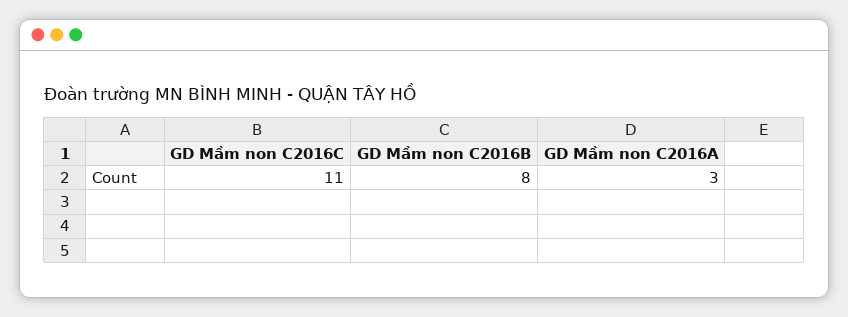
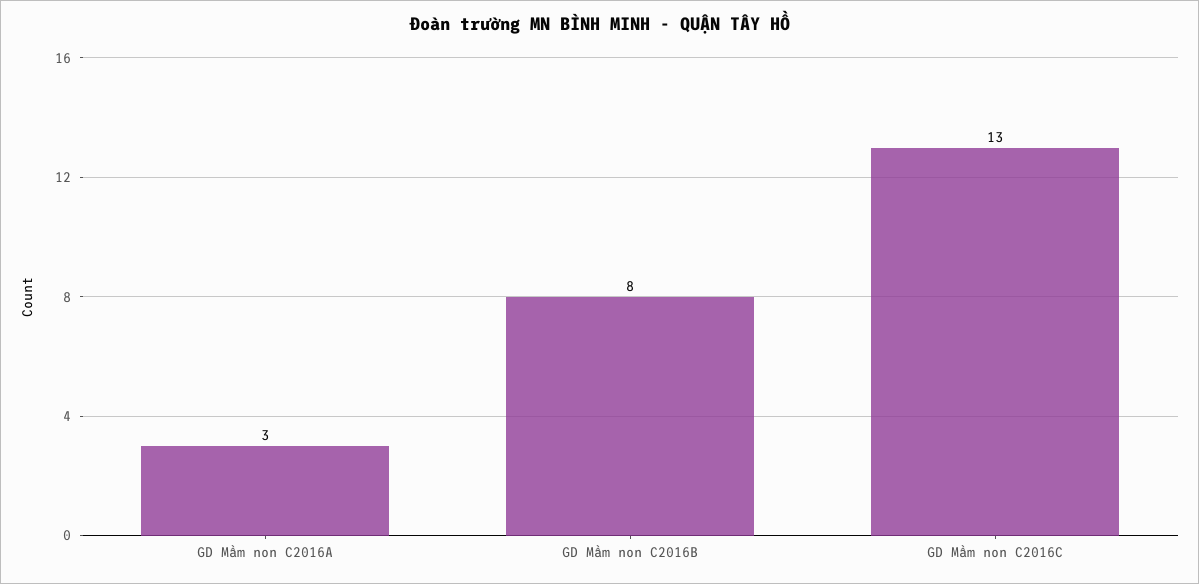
GD Mầm non C2016C: 11 -> 13

